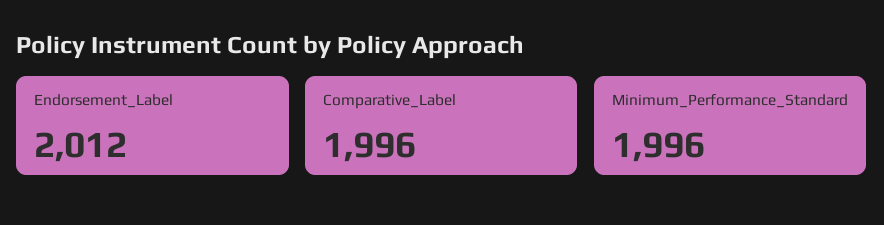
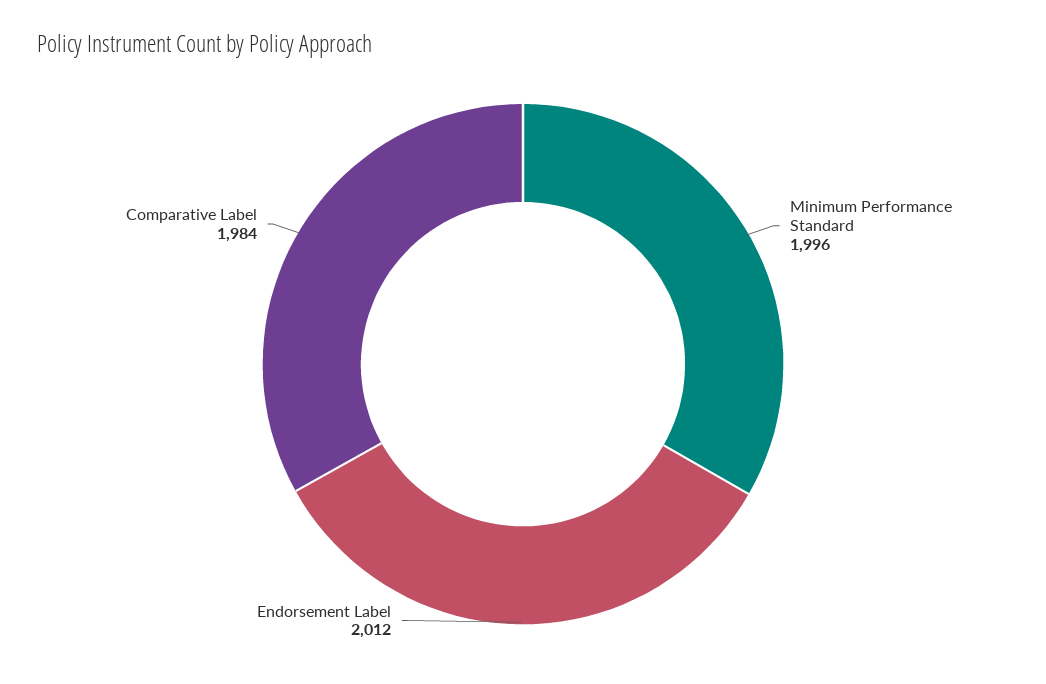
Comparative_Label: 1996 -> 1984

